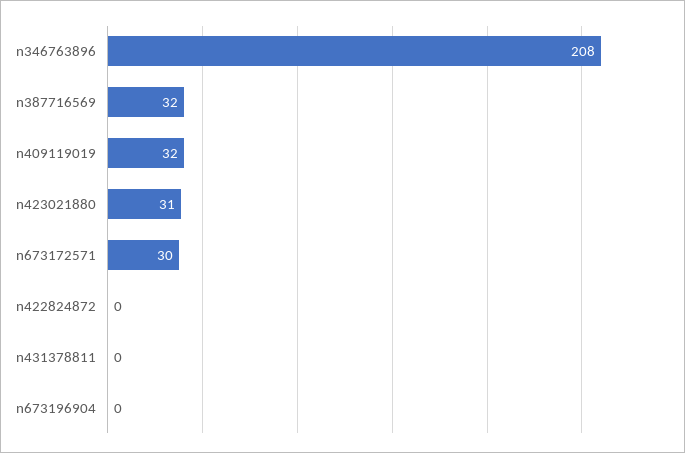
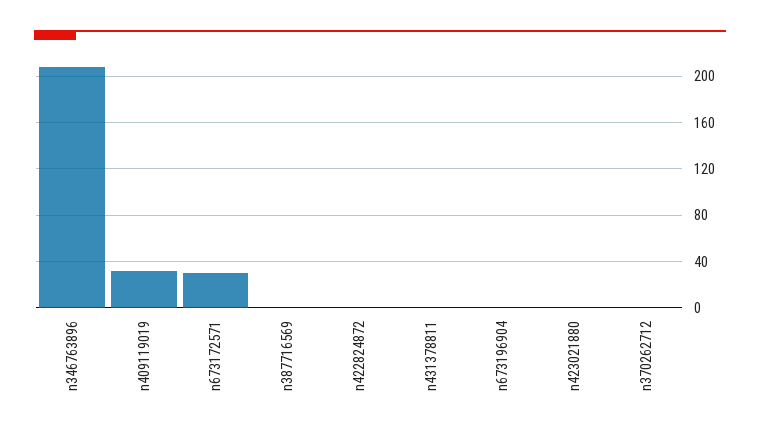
n387716569: 32 -> 0
n423021880: 31 -> 0
n370262712: none -> 0

